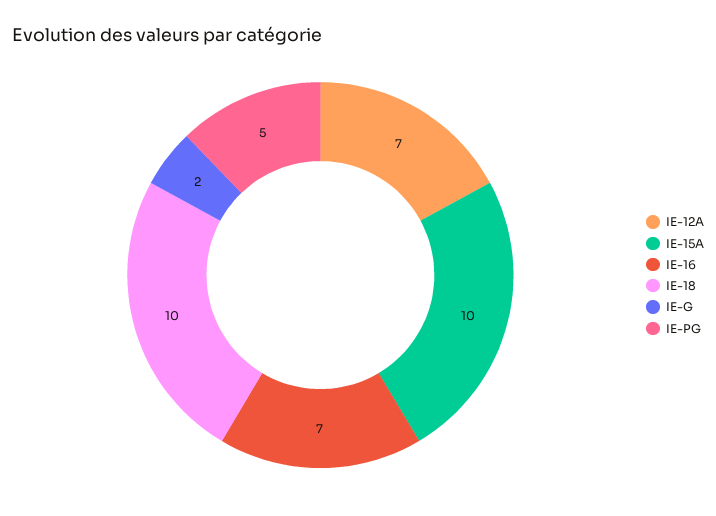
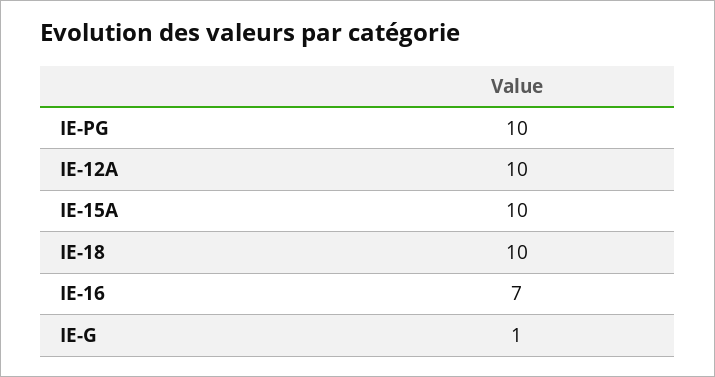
IE-12A: 7 -> 10
IE-G: 2 -> 1
IE-PG: 5 -> 10

